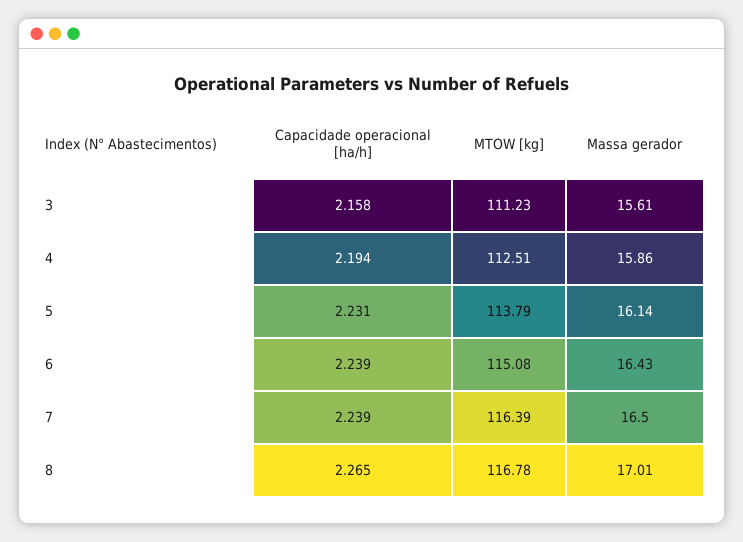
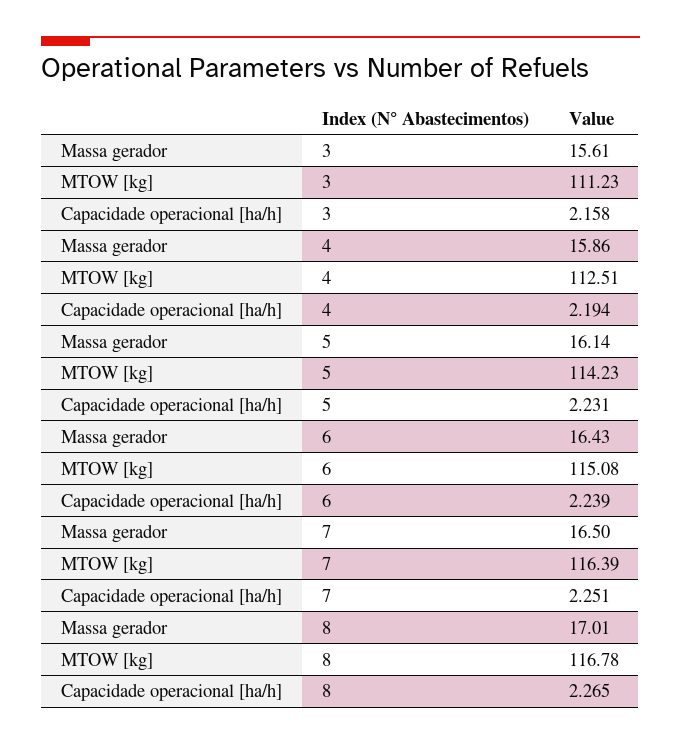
MTOW [kg], 5: 113.79 -> 114.23
Capacidade operacional [ha/h], 7: 2.239 -> 2.251

